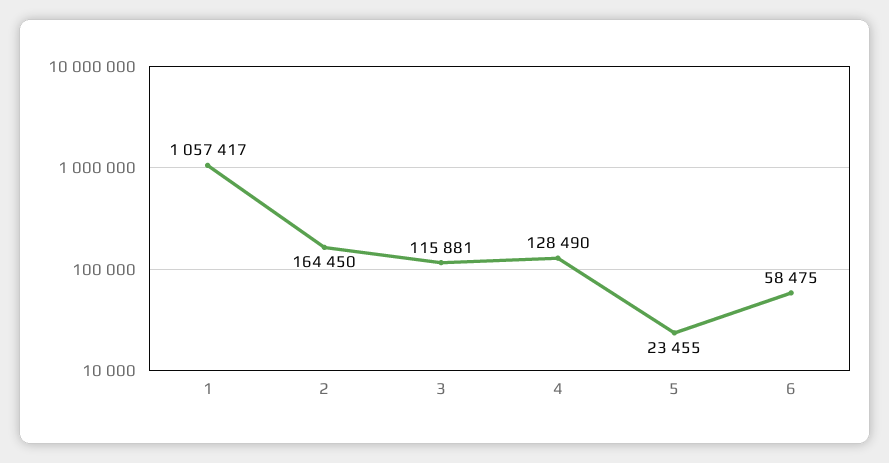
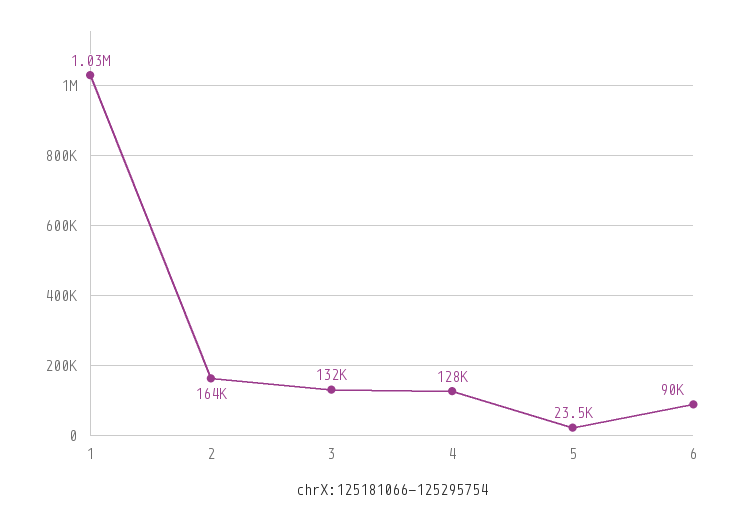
1: 1057417 -> 1030000
3: 115881 -> 132000
6: 58475 -> 90000

